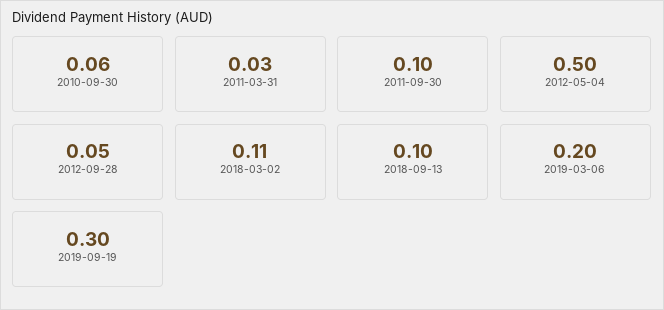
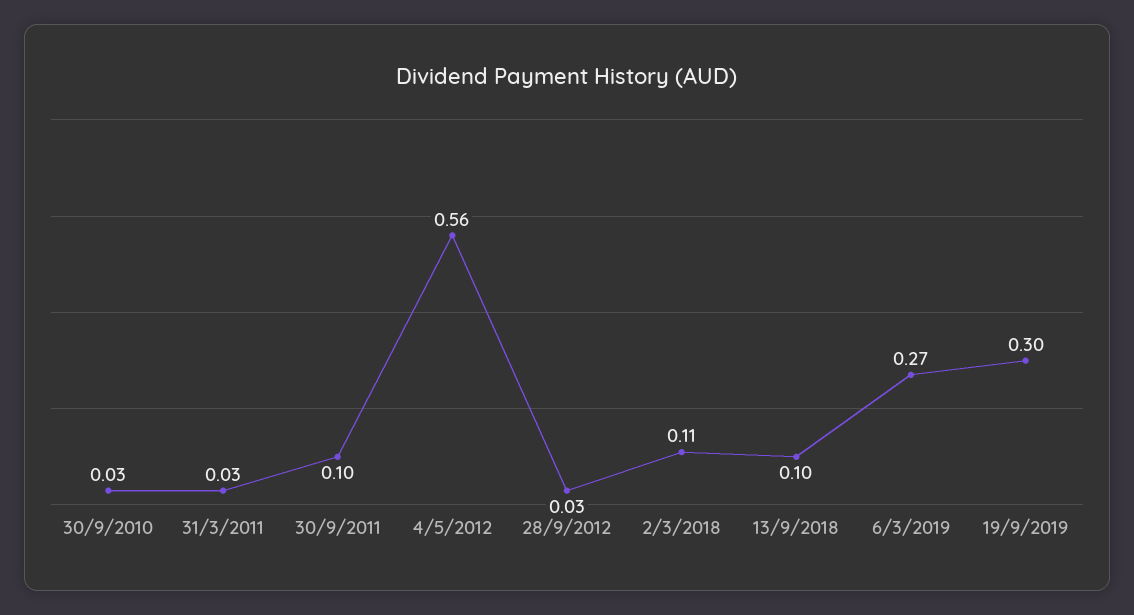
2010-09-30: 0.06 -> 0.03
2012-05-04: 0.5 -> 0.56
2012-09-28: 0.05 -> 0.03
2019-03-06: 0.2 -> 0.27

